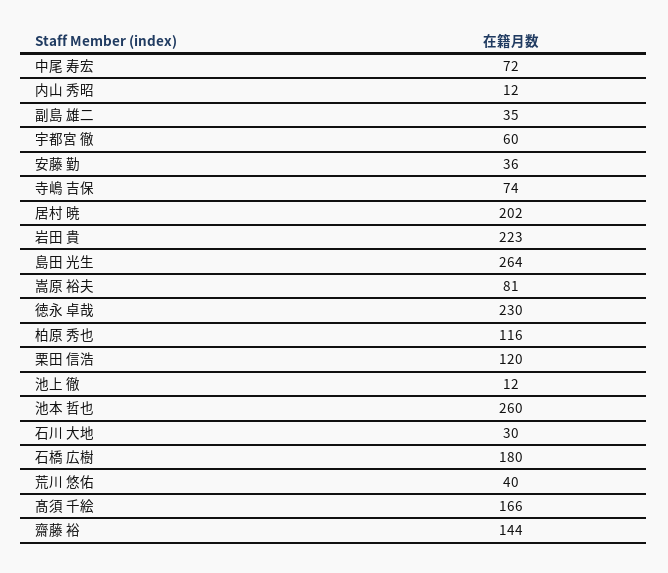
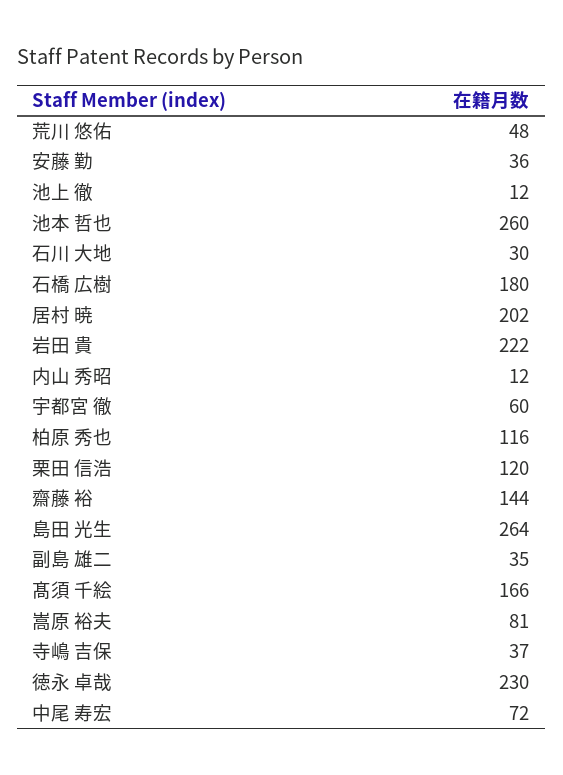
寺嶋 吉保: 74 -> 37
岩田 貴: 223 -> 222
荒川 悠佑: 40 -> 48

